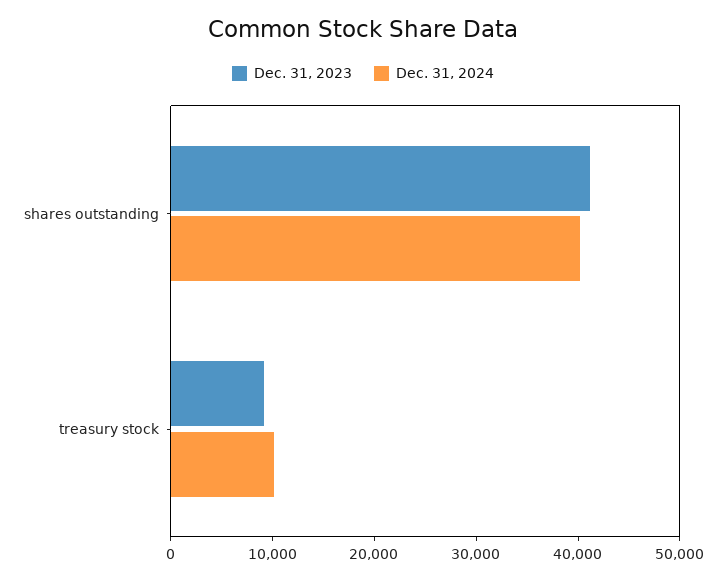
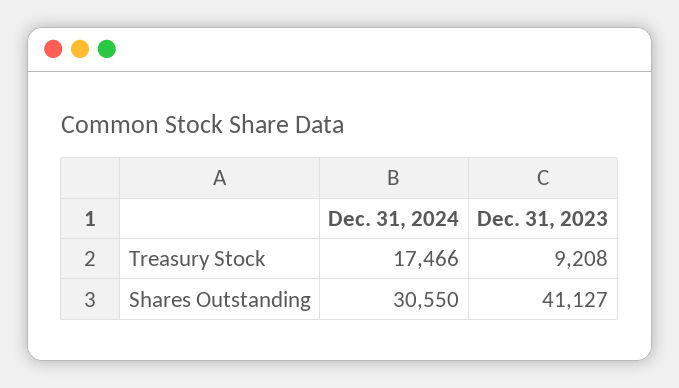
Dec. 31, 2024, shares outstanding: 40000 -> 30550
Dec. 31, 2024, treasury stock: 10000 -> 17466

